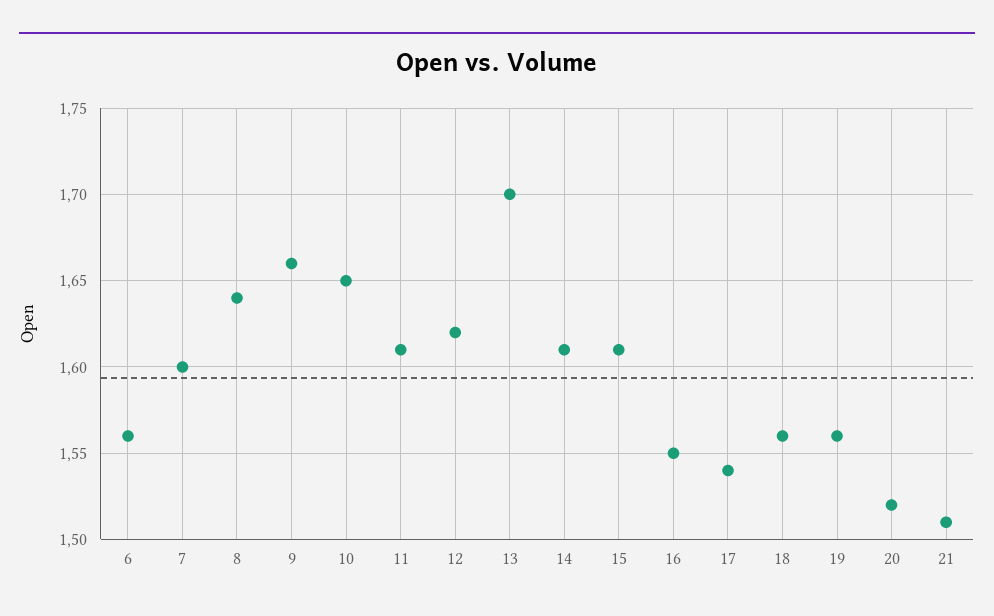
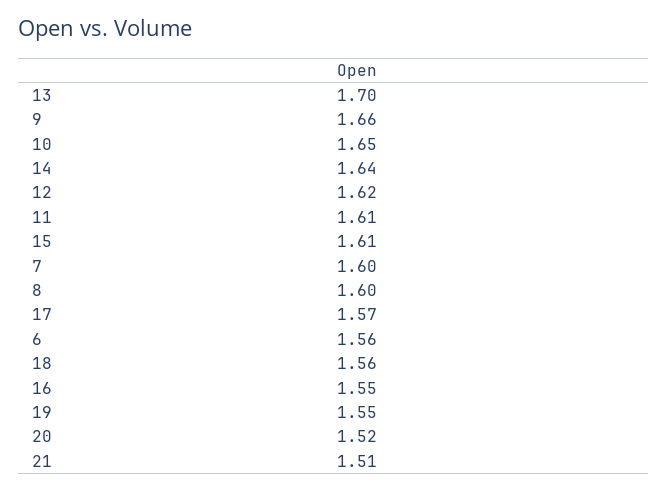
8: 1.64 -> 1.6
14: 1.61 -> 1.64
17: 1.54 -> 1.57
19: 1.56 -> 1.55

